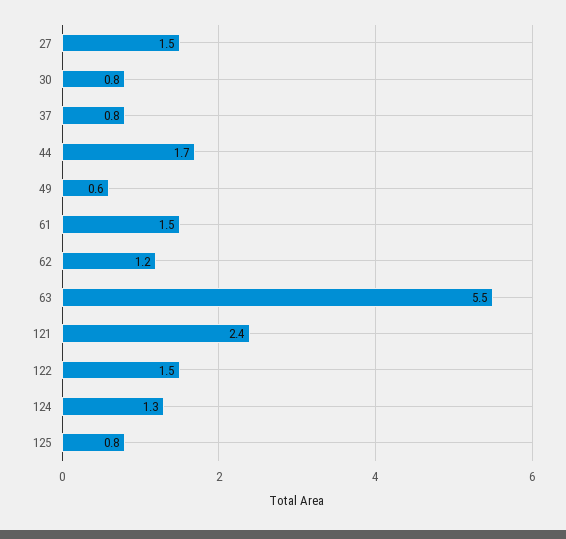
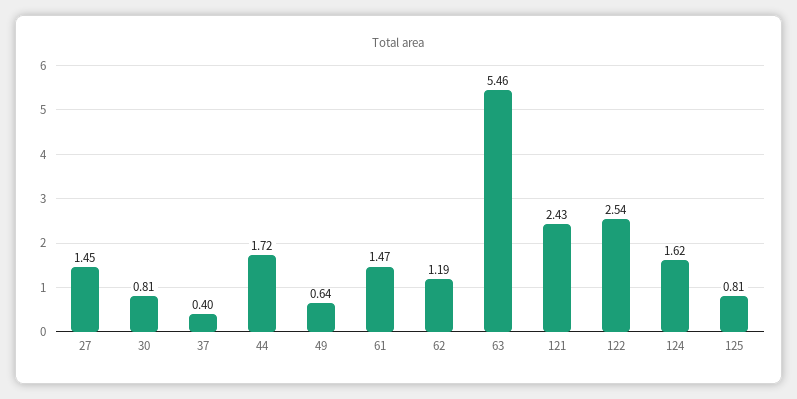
37: 0.8 -> 0.4
122: 1.5 -> 2.54
124: 1.3 -> 1.62

